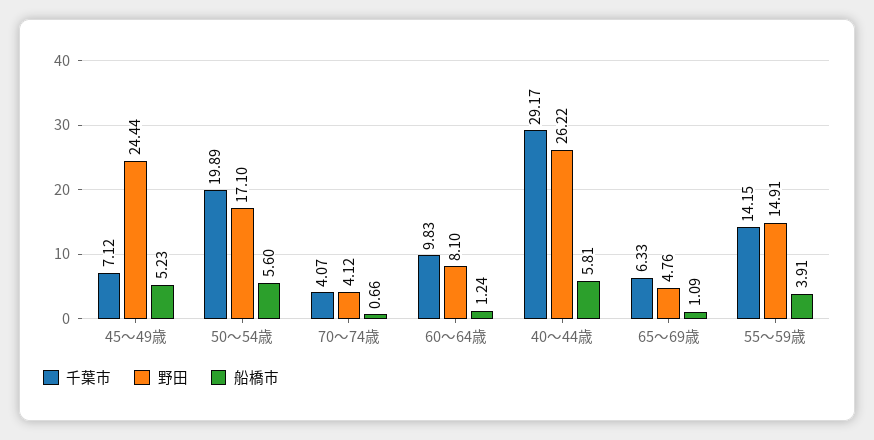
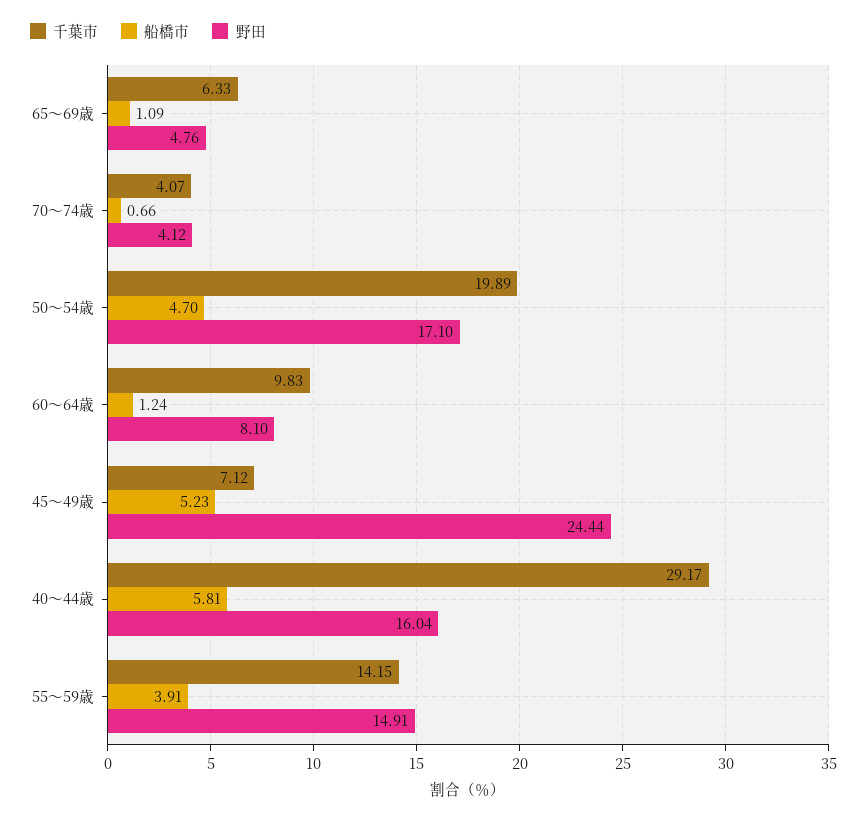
船橋市, 50～54歳: 5.6 -> 4.7
野田, 40～44歳: 26.22 -> 16.04

